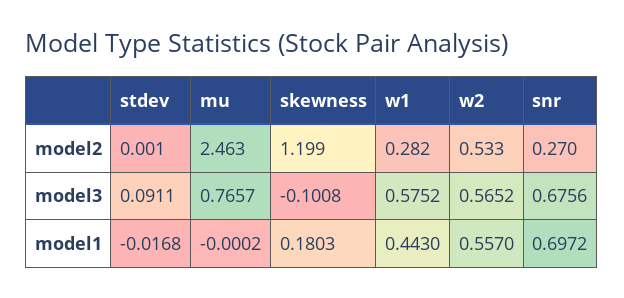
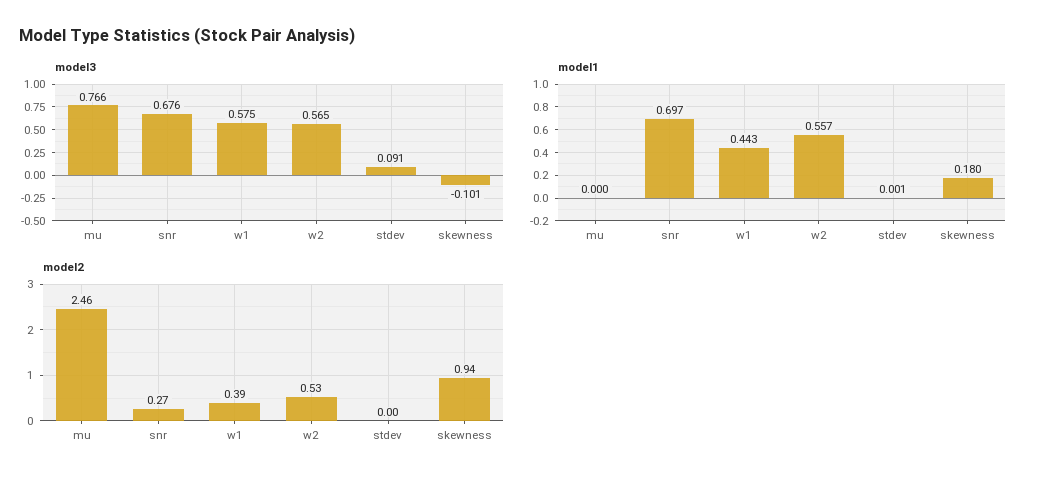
model2, skewness: 1.199 -> 0.94
model2, w1: 0.282 -> 0.39
model1, stdev: -0.0168 -> 0.001

